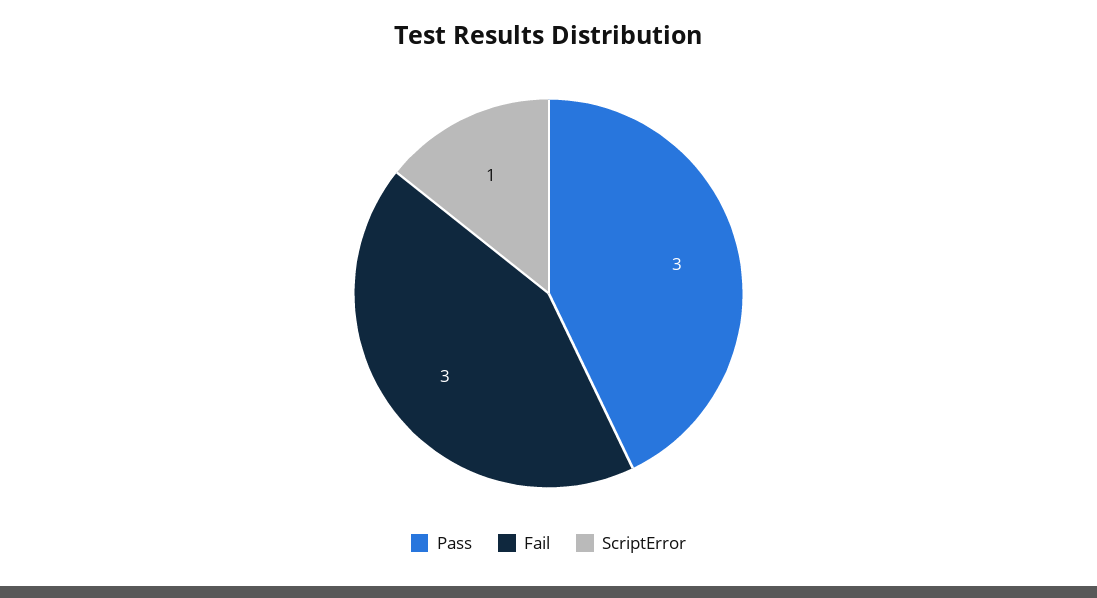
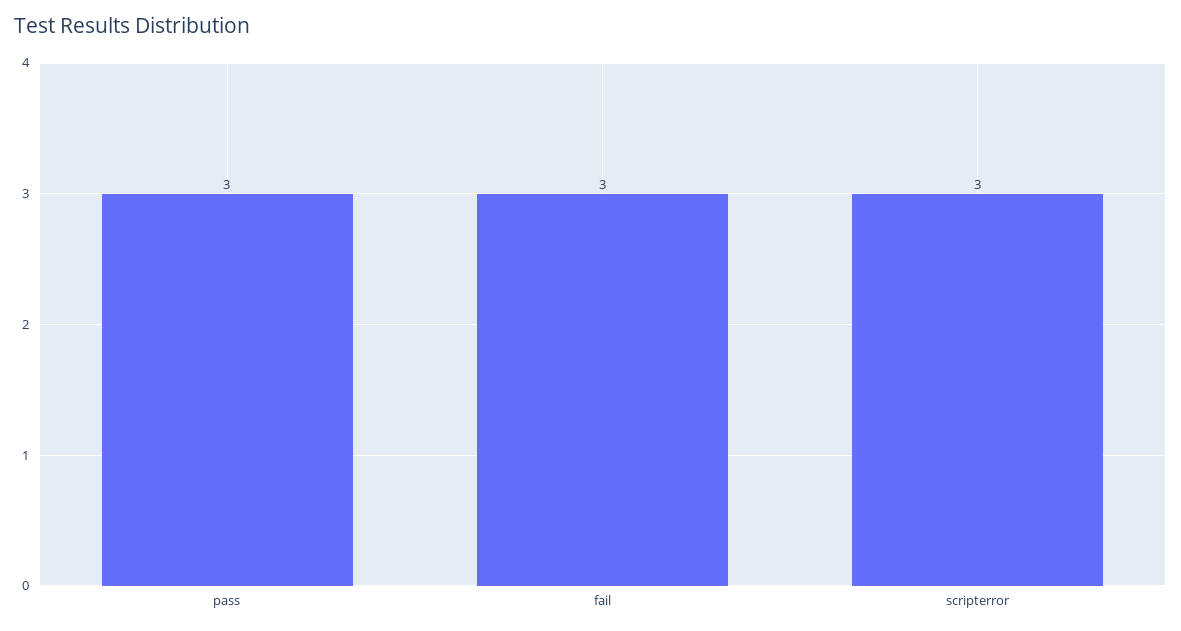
ScriptError: 1 -> 3

